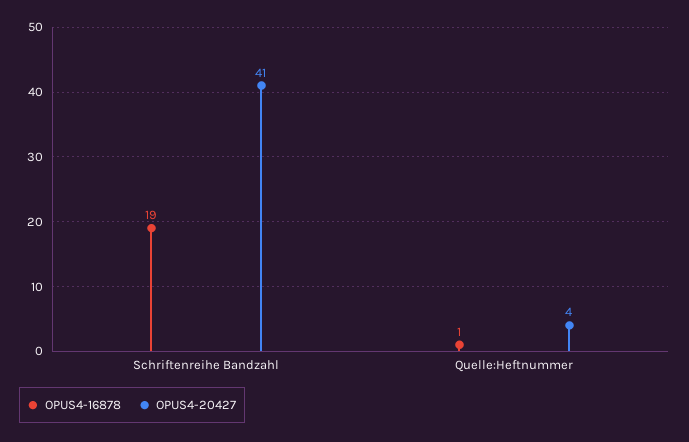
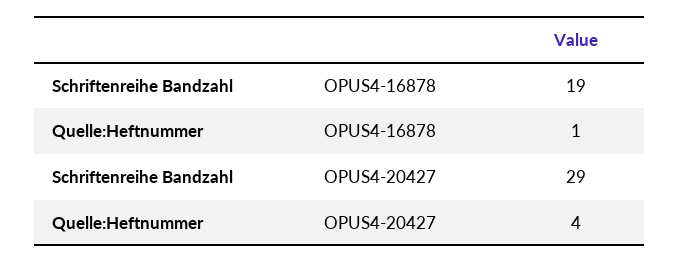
OPUS4-20427, Schriftenreihe Bandzahl: 41 -> 29

